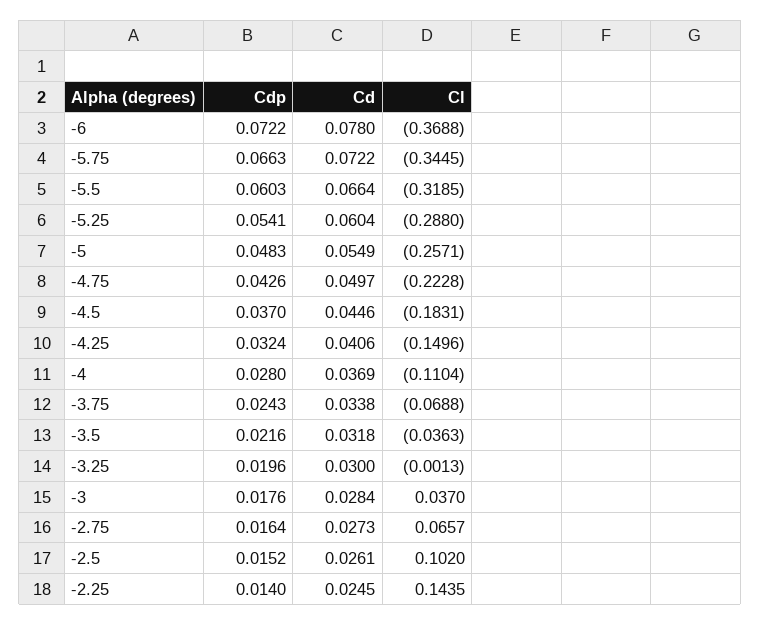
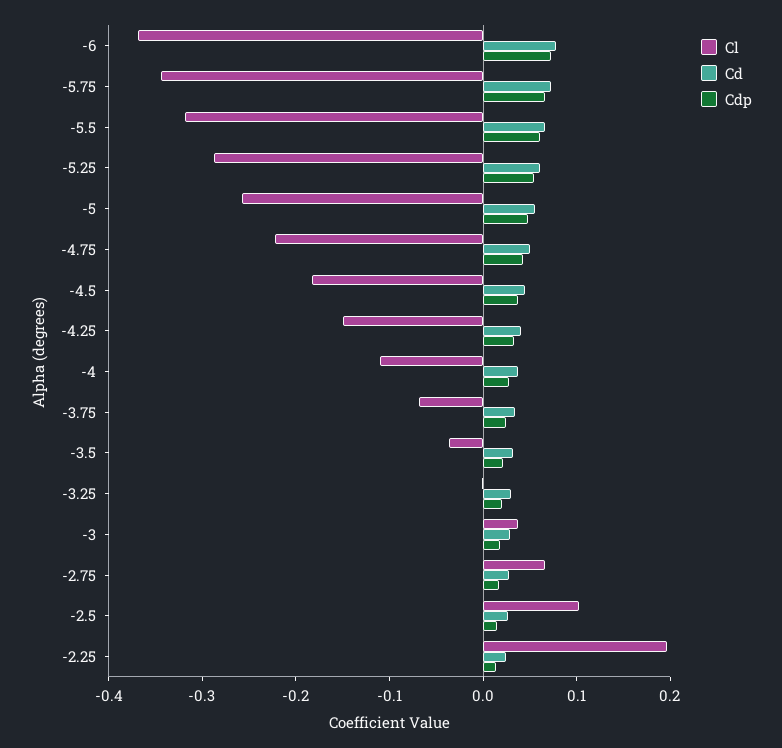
Cl, -2.25: 0.1435 -> 0.2

